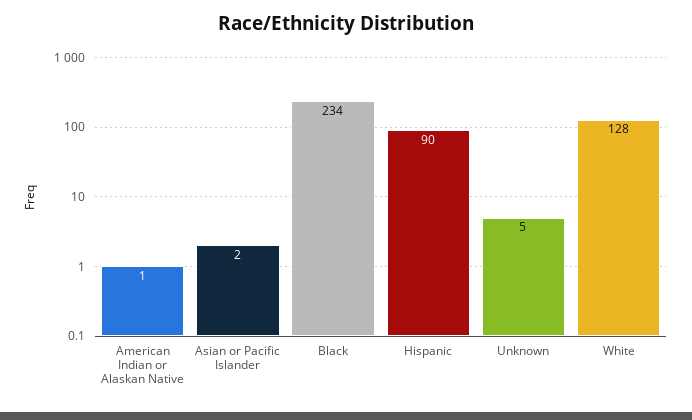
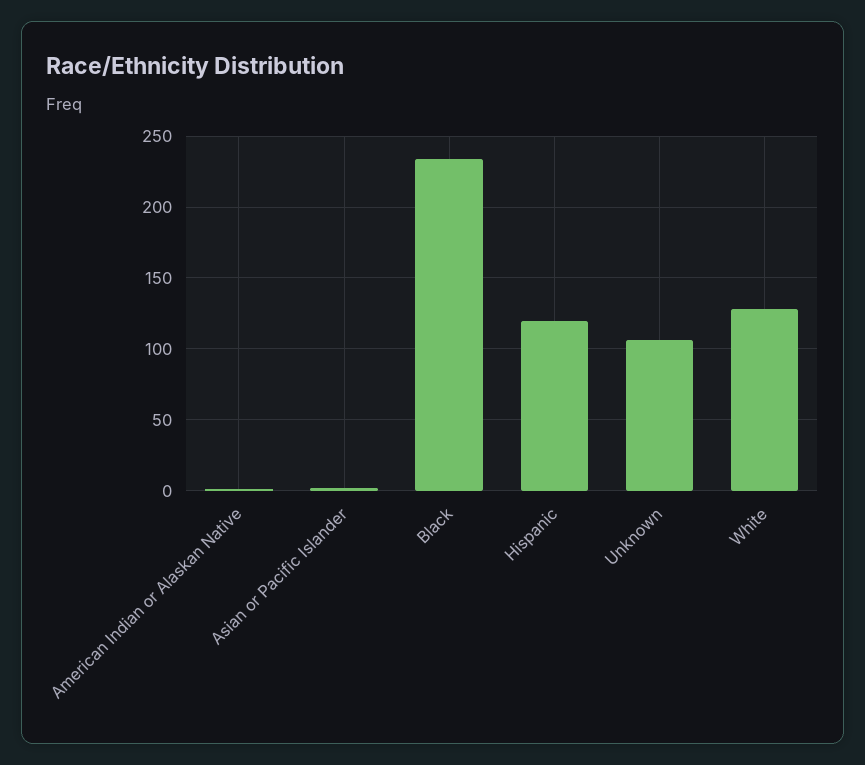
Hispanic: 90 -> 120
Unknown: 5 -> 105

